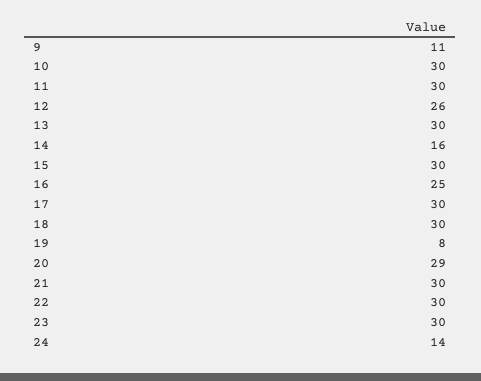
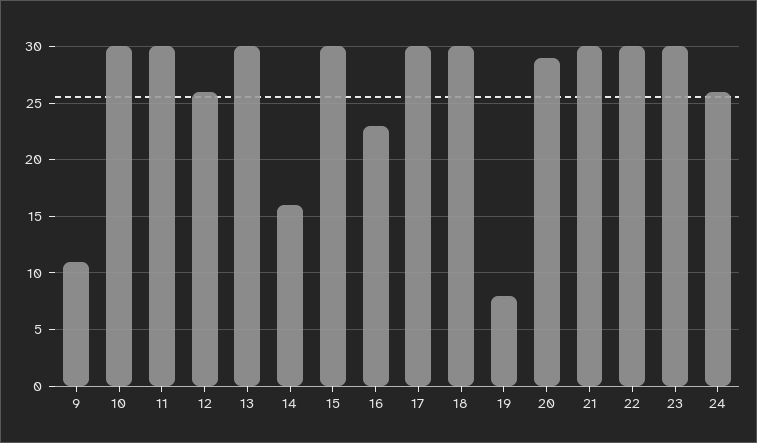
16: 25 -> 23
24: 14 -> 26

